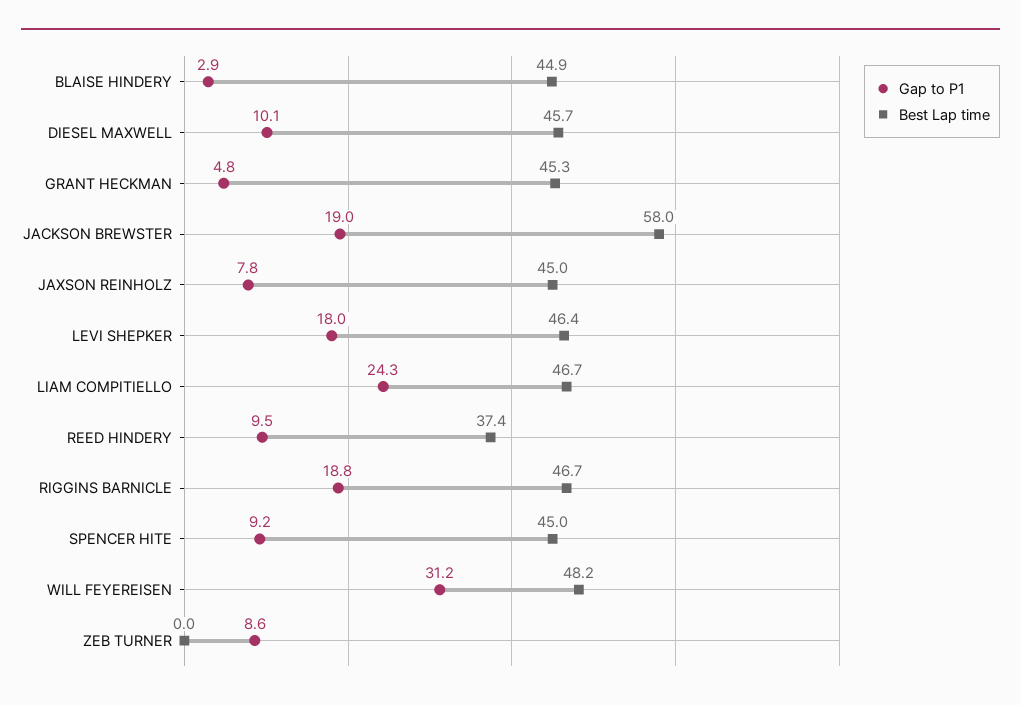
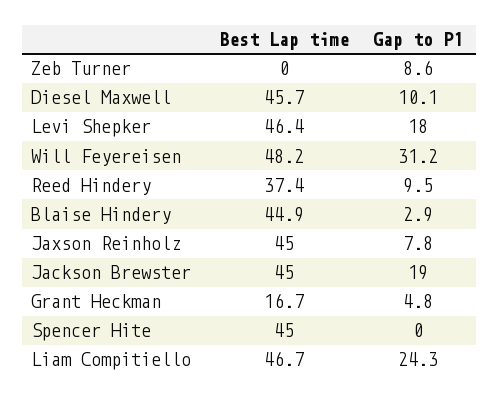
Best Lap time, GRANT HECKMAN: 45.3 -> 16.7
Best Lap time, JACKSON BREWSTER: 58 -> 45
Gap to P1, RIGGINS BARNICLE: 18.8 -> none
Best Lap time, RIGGINS BARNICLE: 46.7 -> none
Gap to P1, SPENCER HITE: 9.2 -> 0

